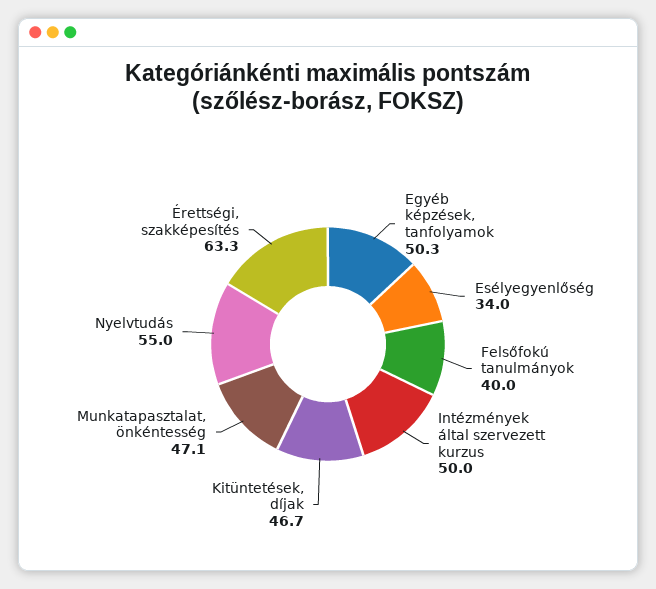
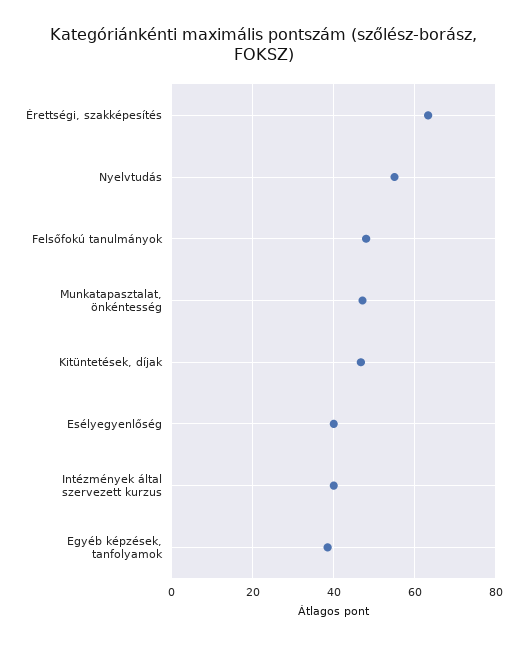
Egyéb képzések, tanfolyamok: 50.3 -> 38
Esélyegyenlőség: 34 -> 40
Felsőfokú tanulmányok: 40 -> 48
Intézmények által szervezett kurzus: 50 -> 40

